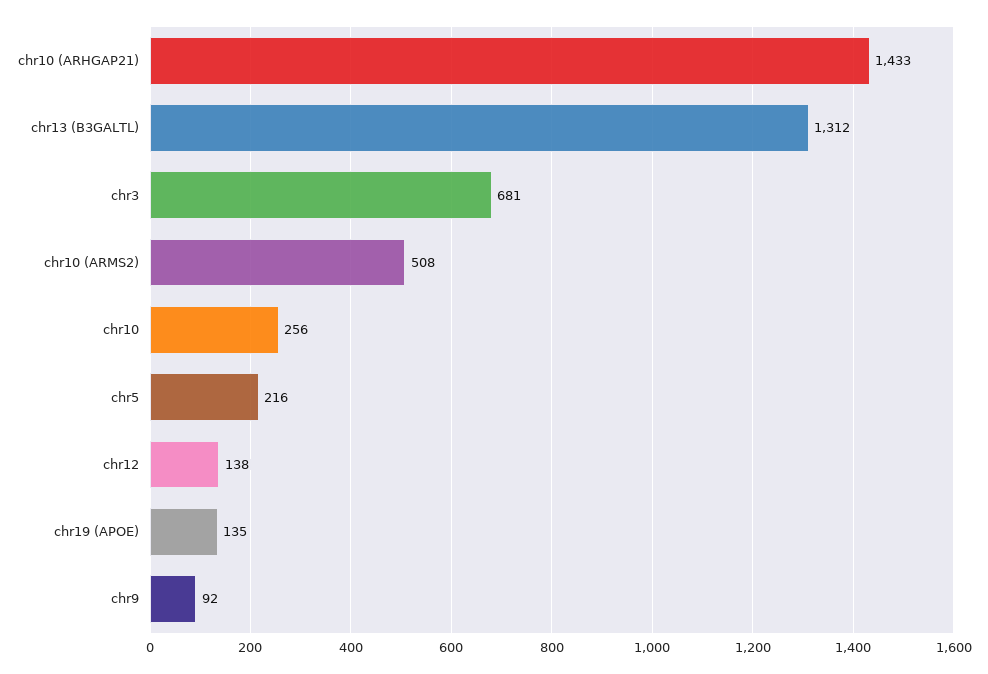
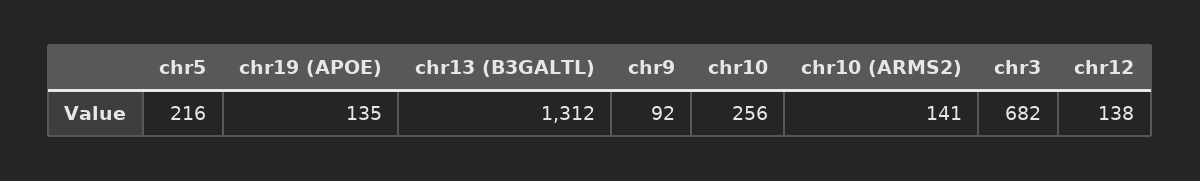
chr10 (ARHGAP21): 1433 -> none
chr3: 681 -> 682
chr10 (ARMS2): 508 -> 141

